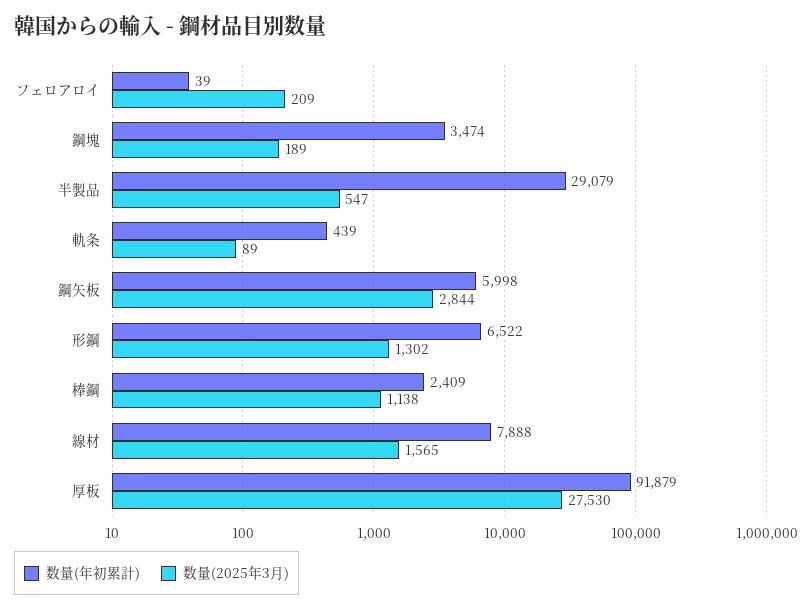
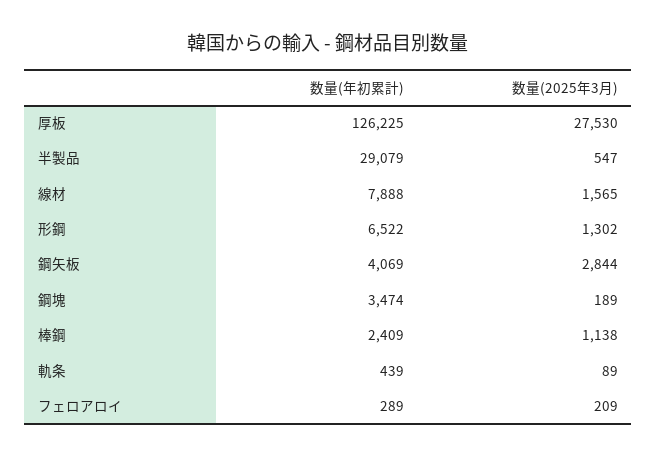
数量(年初累計), フェロアロイ: 39 -> 289
数量(年初累計), 鋼矢板: 5998 -> 4069
数量(年初累計), 厚板: 91879 -> 126225

